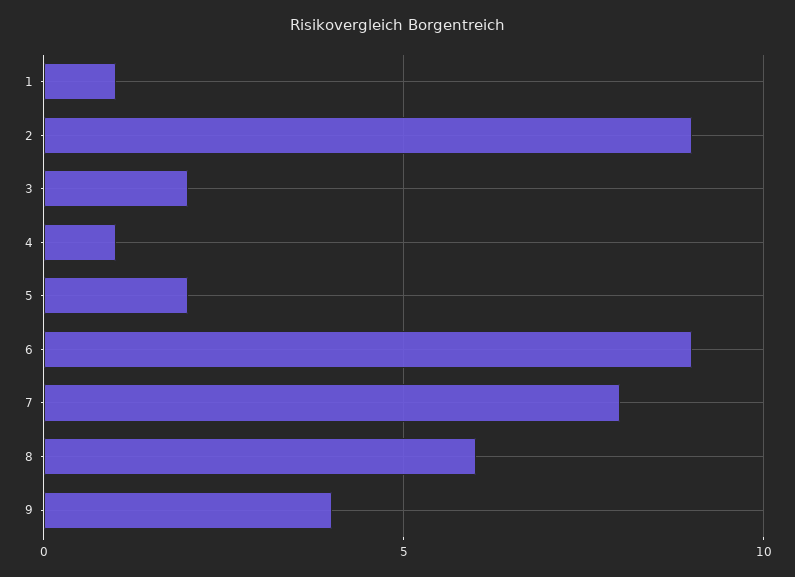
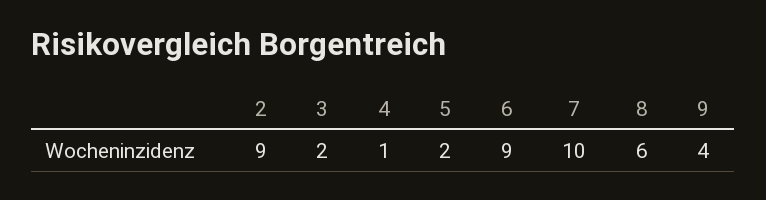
1: 1 -> none
7: 8 -> 10

